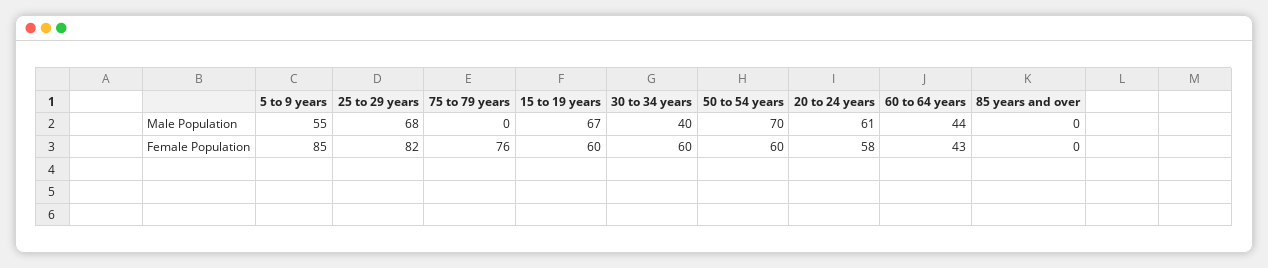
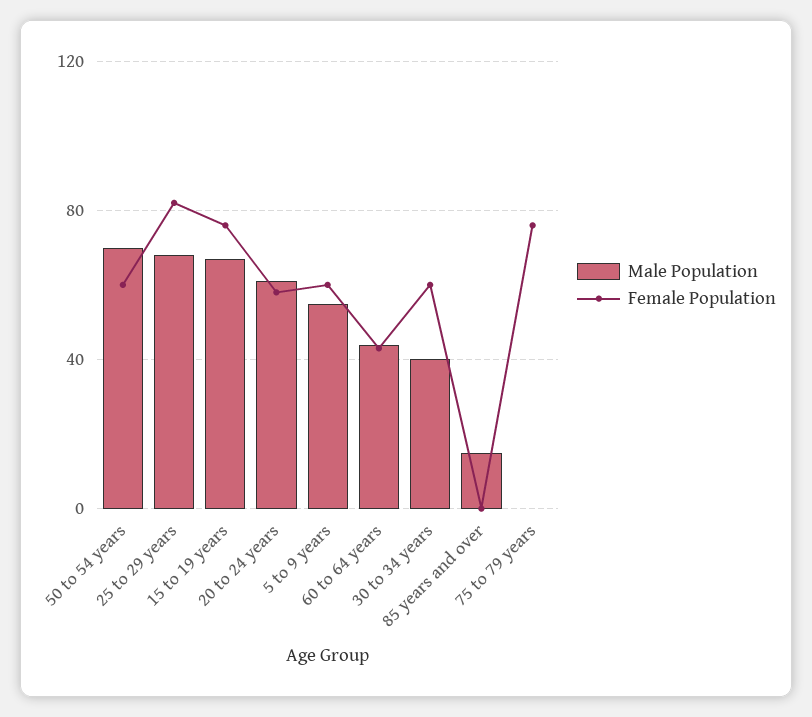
Male Population, 85 years and over: 0 -> 15
Female Population, 5 to 9 years: 85 -> 60
Female Population, 15 to 19 years: 60 -> 75

